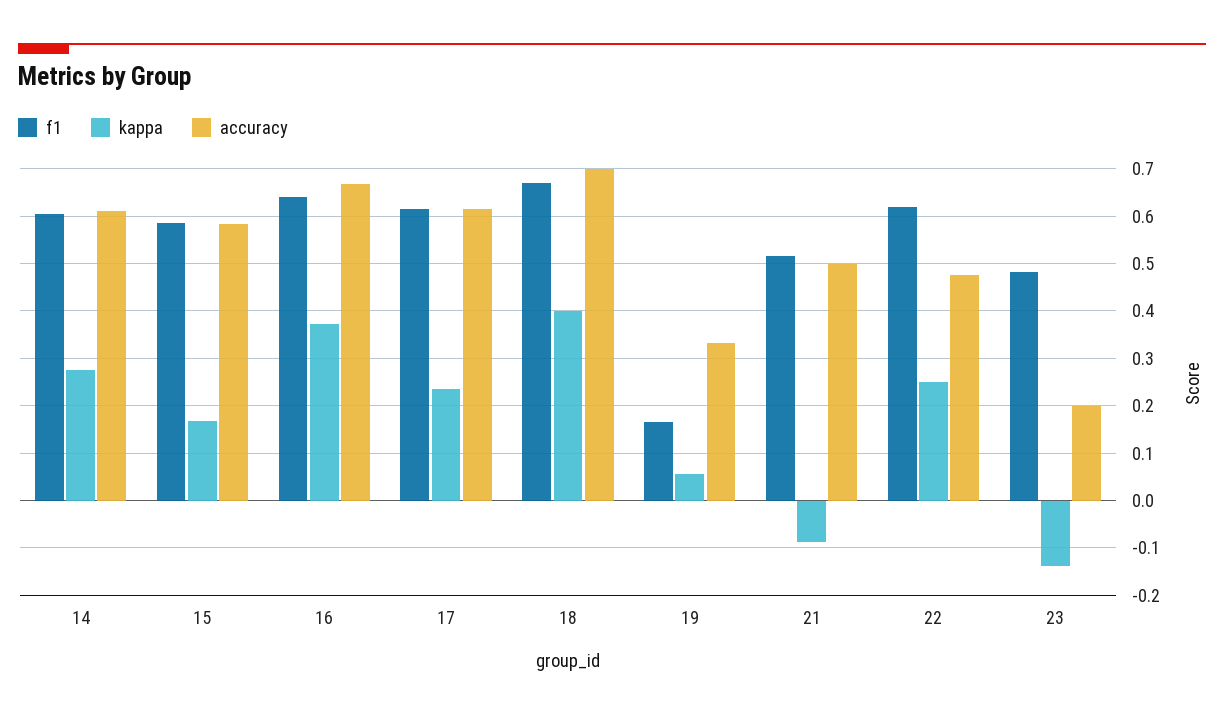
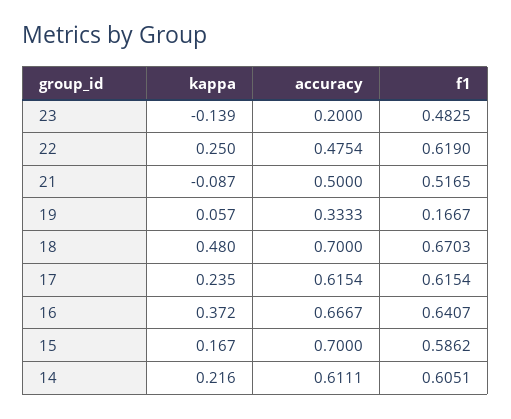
kappa, 14: 0.28 -> 0.216
accuracy, 15: 0.58 -> 0.7
kappa, 18: 0.4 -> 0.48

